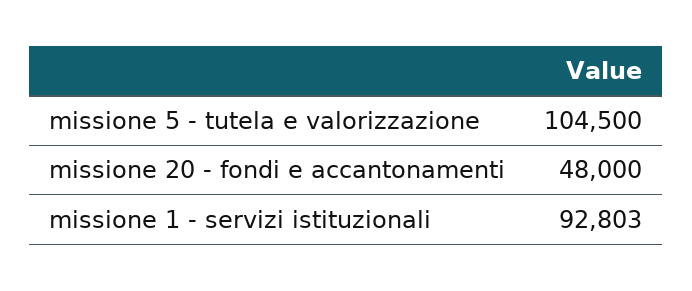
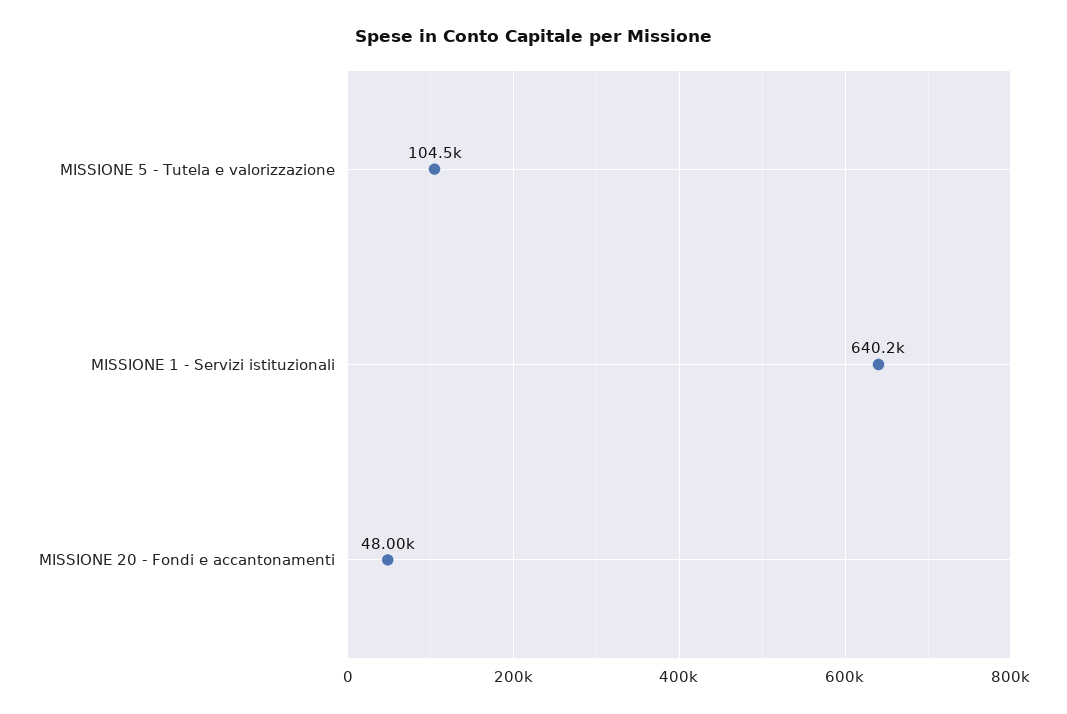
missione 1 - servizi istituzionali: 92803 -> 640200

